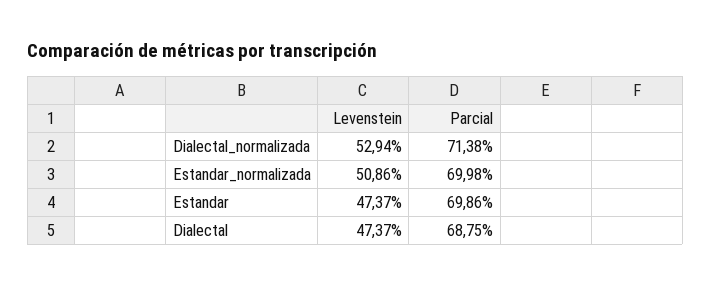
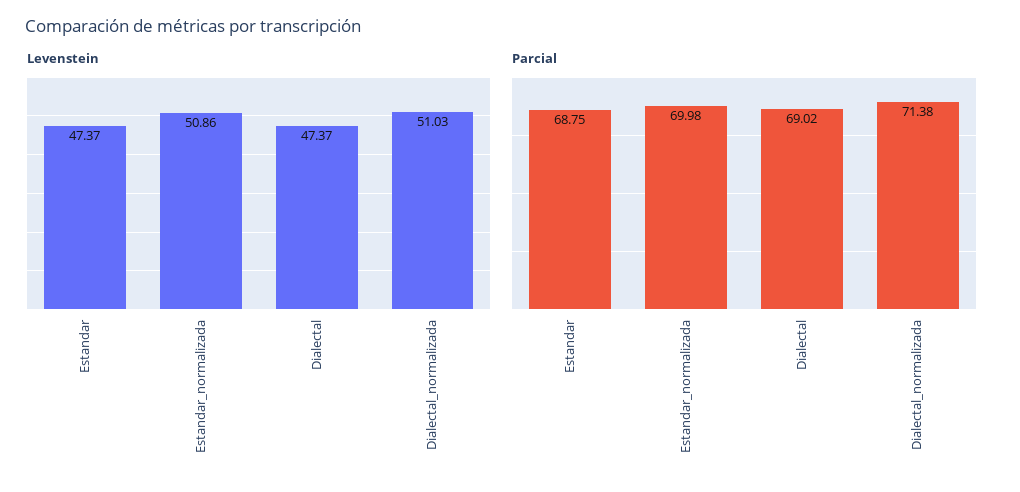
Levenstein, Dialectal_normalizada: 52.94 -> 51.03
Parcial, Estandar: 69.86 -> 68.75
Parcial, Dialectal: 68.75 -> 69.02

